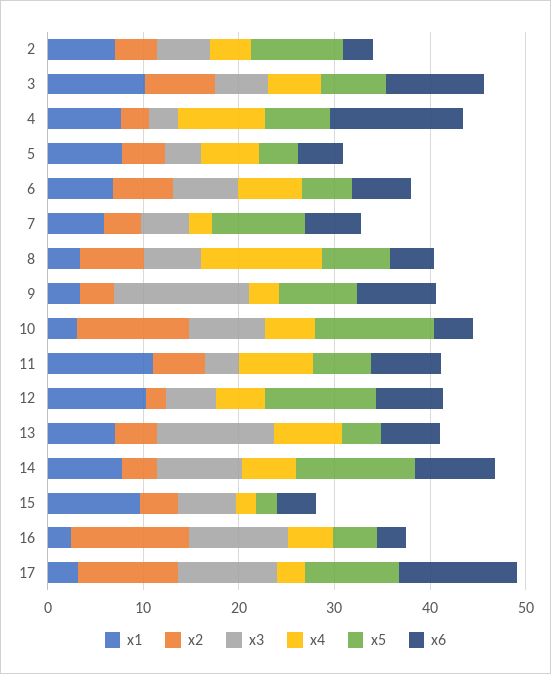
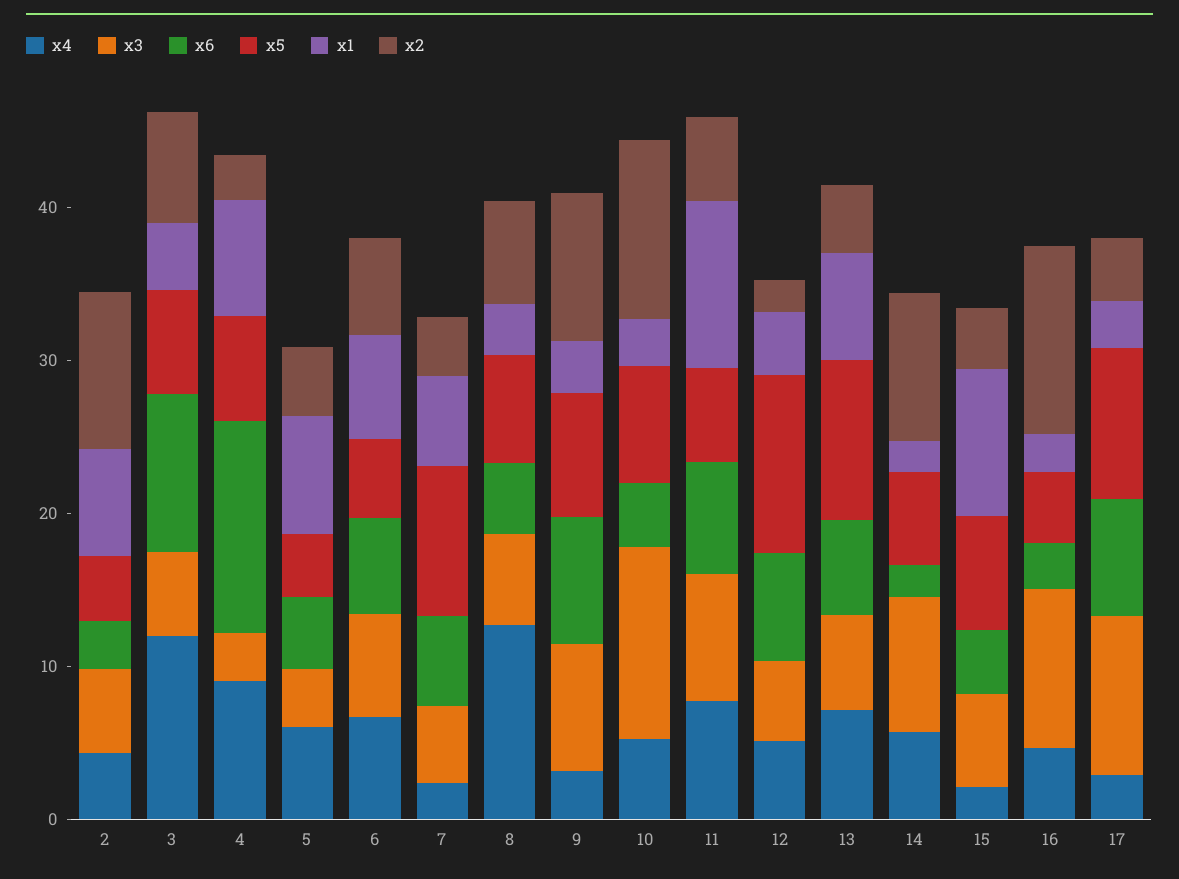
x2, 2: 4 -> 10
x5, 2: 10 -> 4
x1, 3: 10 -> 4
x4, 3: 6 -> 12
x2, 9: 4 -> 10
x3, 9: 14 -> 8
x3, 10: 8 -> 12
x5, 10: 12 -> 8
x3, 11: 4 -> 8
x1, 12: 10 -> 4
x3, 13: 12 -> 6
x5, 13: 4 -> 10
x1, 14: 8 -> 2
x2, 14: 4 -> 10
x5, 14: 12 -> 6
x6, 14: 8 -> 2
x5, 15: 2 -> 8
x2, 17: 10 -> 4
x6, 17: 12 -> 8

